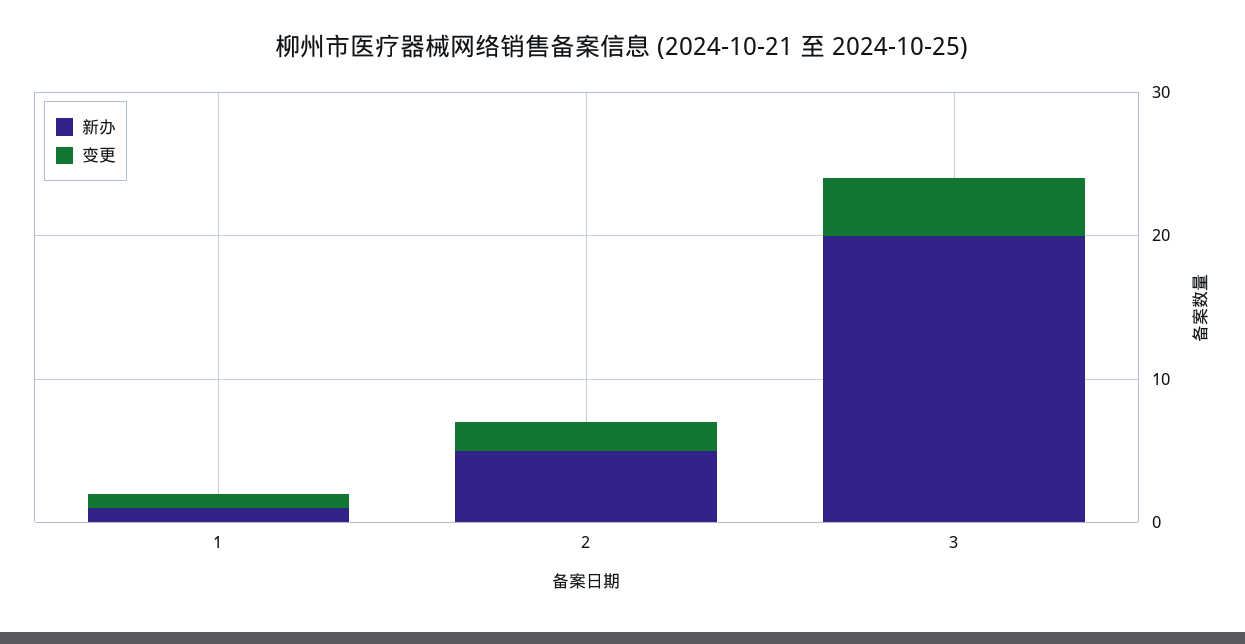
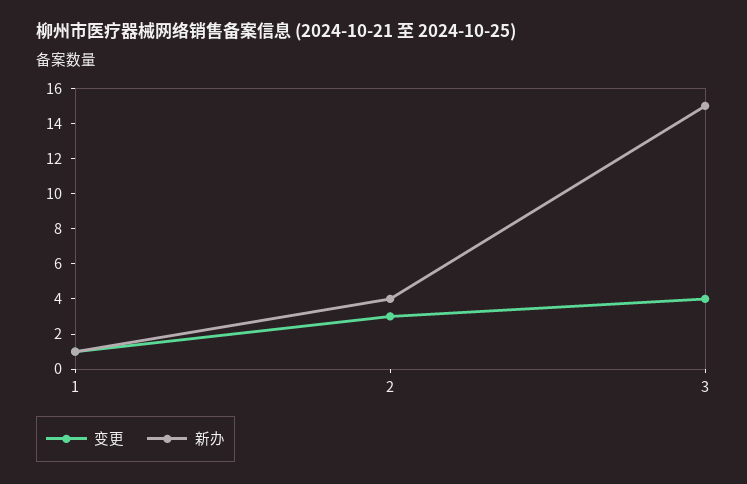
新办, 2: 5 -> 4
变更, 2: 2 -> 3
新办, 3: 20 -> 15

